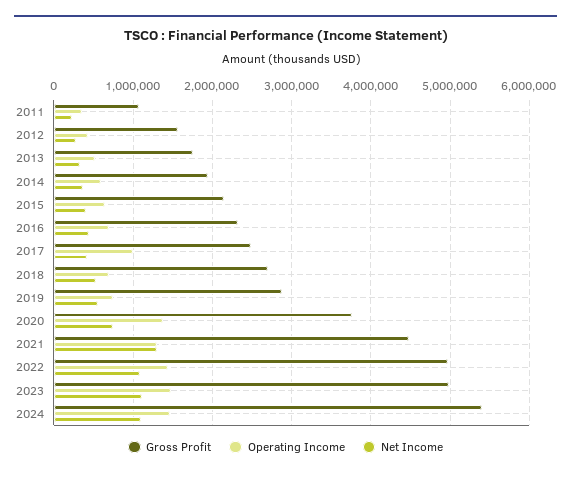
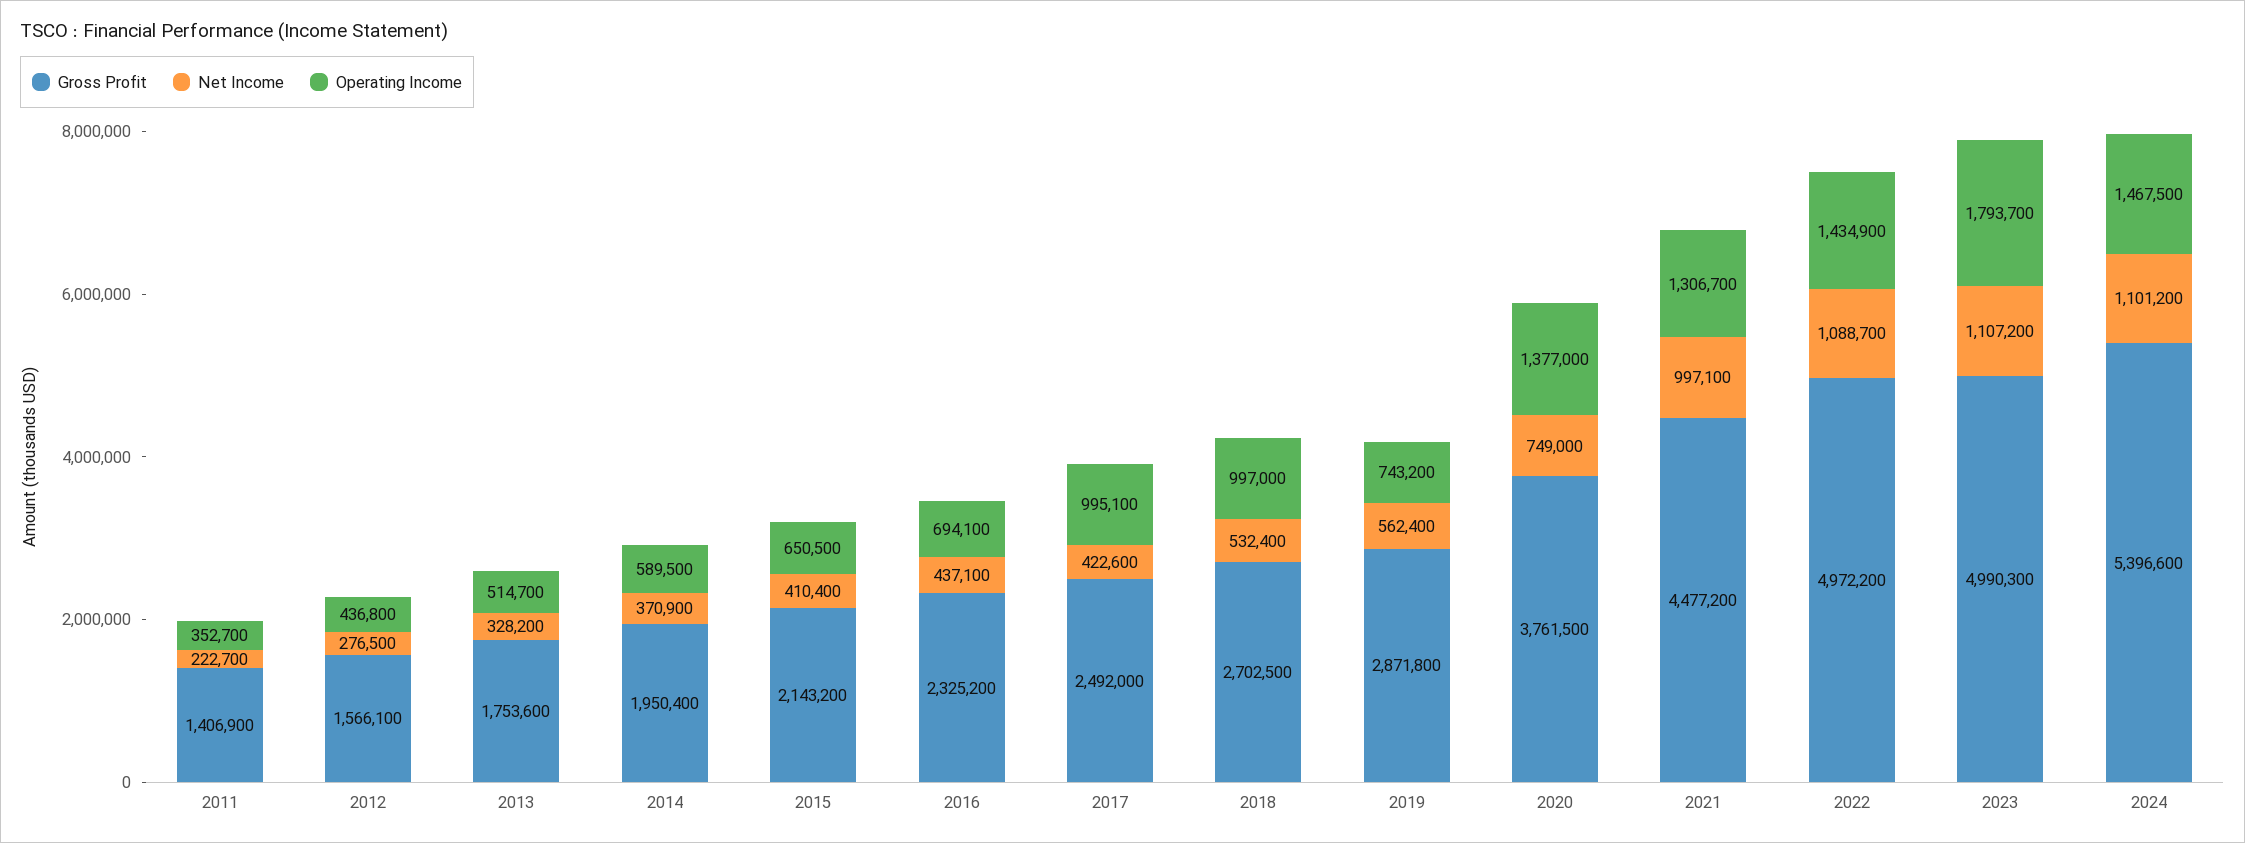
Gross Profit, 2011: 1100000 -> 1406900
Operating Income, 2018: 700000 -> 997000
Net Income, 2021: 1300000 -> 997100
Operating Income, 2023: 1500000 -> 1793700

